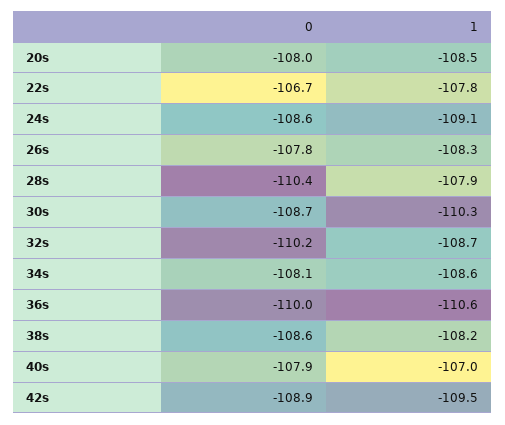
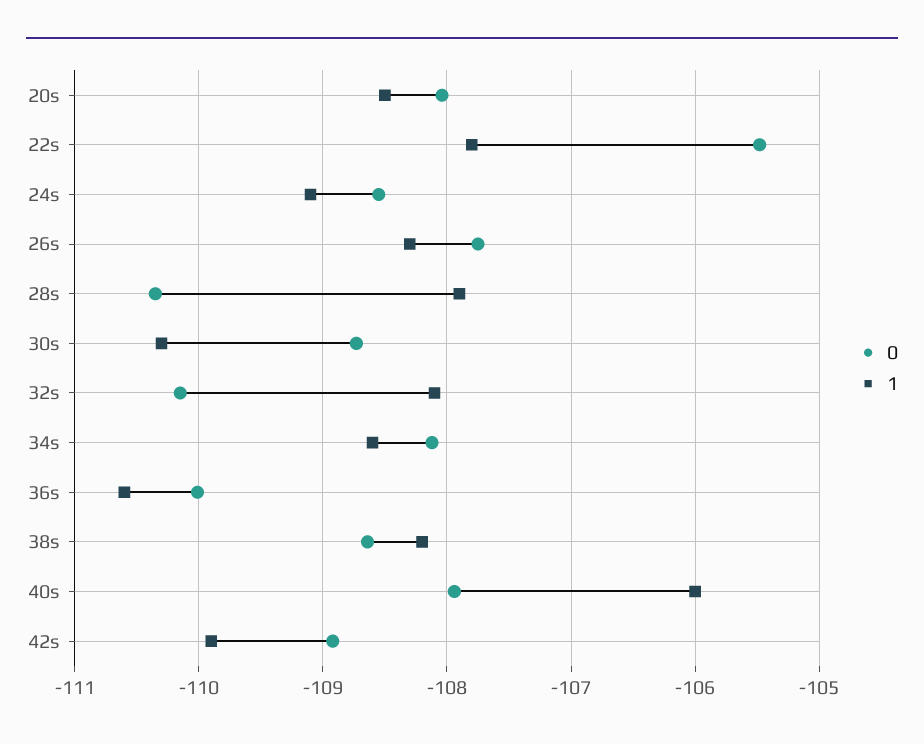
0, 22s: -106.7 -> -105.5
1, 32s: -108.7 -> -108.1
1, 40s: -107 -> -106
1, 42s: -109.5 -> -109.9

